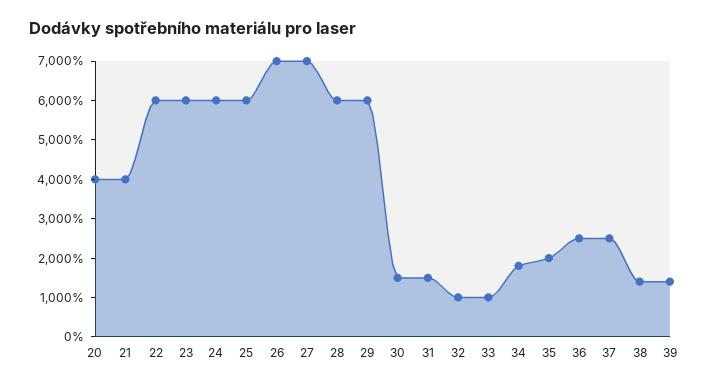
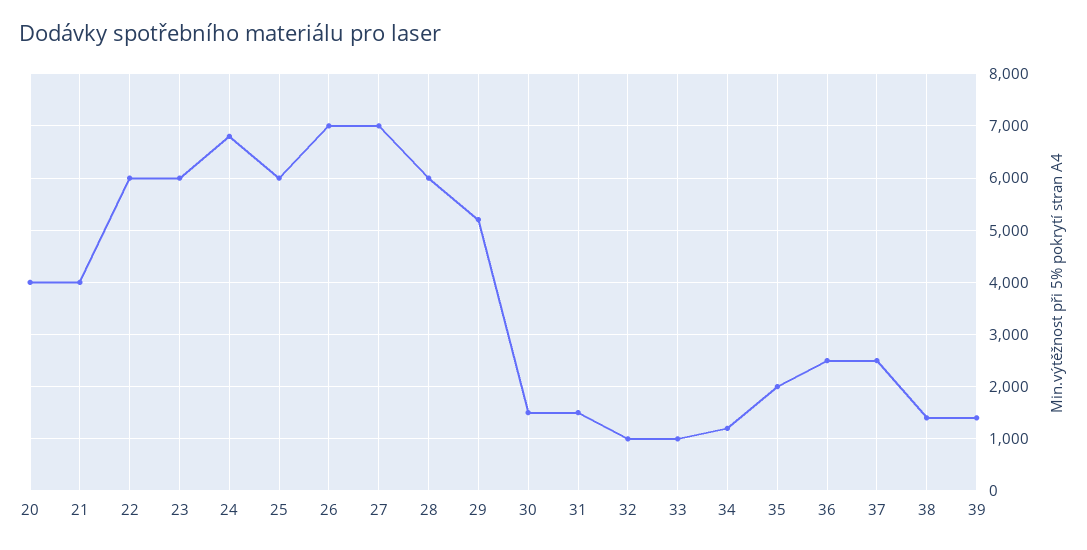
24: 6000 -> 6800
29: 6000 -> 5200
34: 1750 -> 1200

